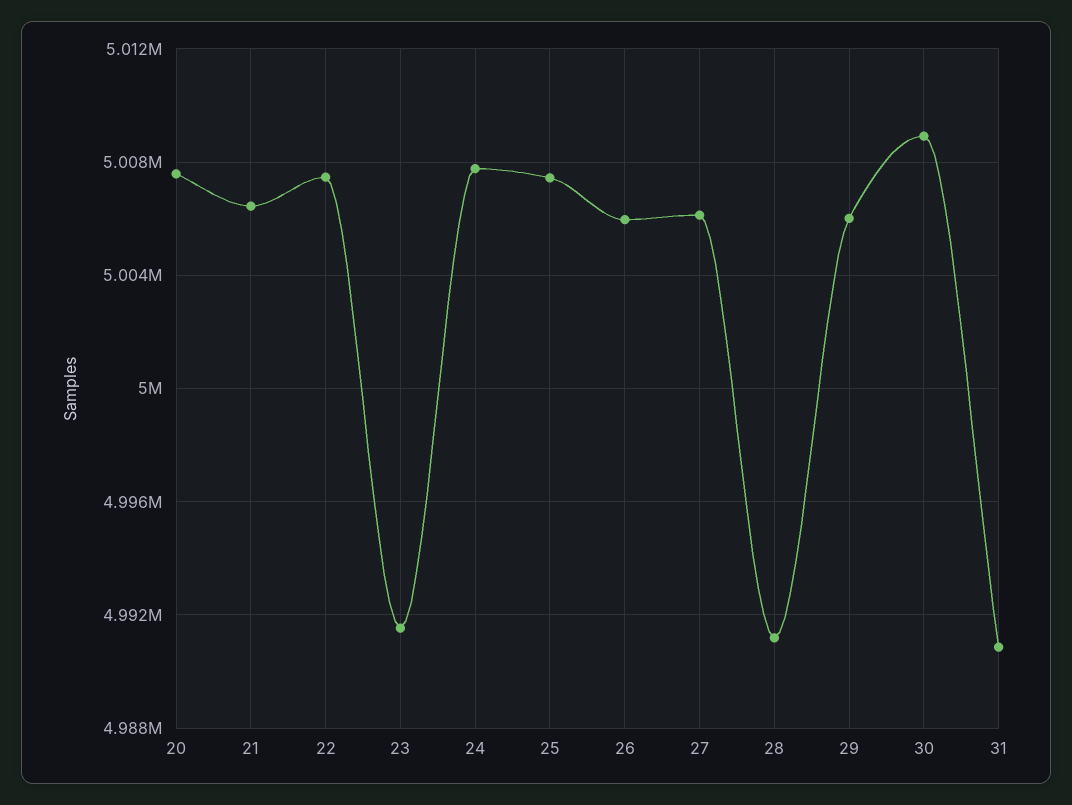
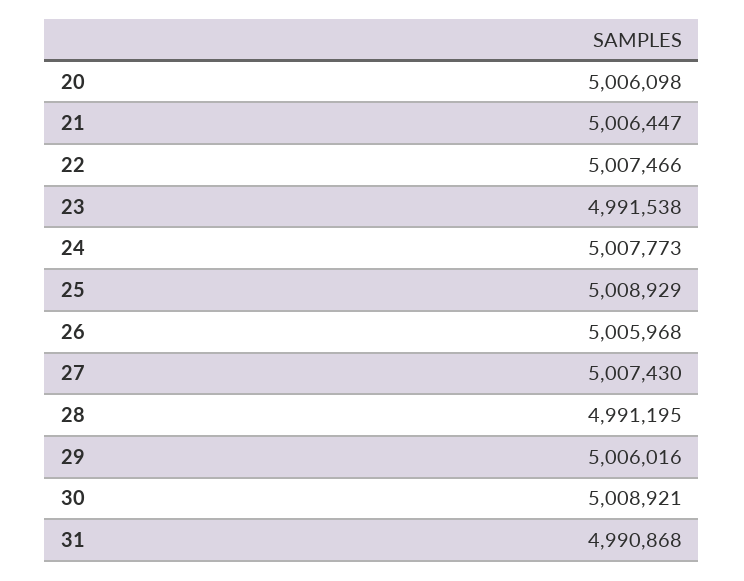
20: 5007500 -> 5006098
25: 5007500 -> 5008929
27: 5006000 -> 5007430

